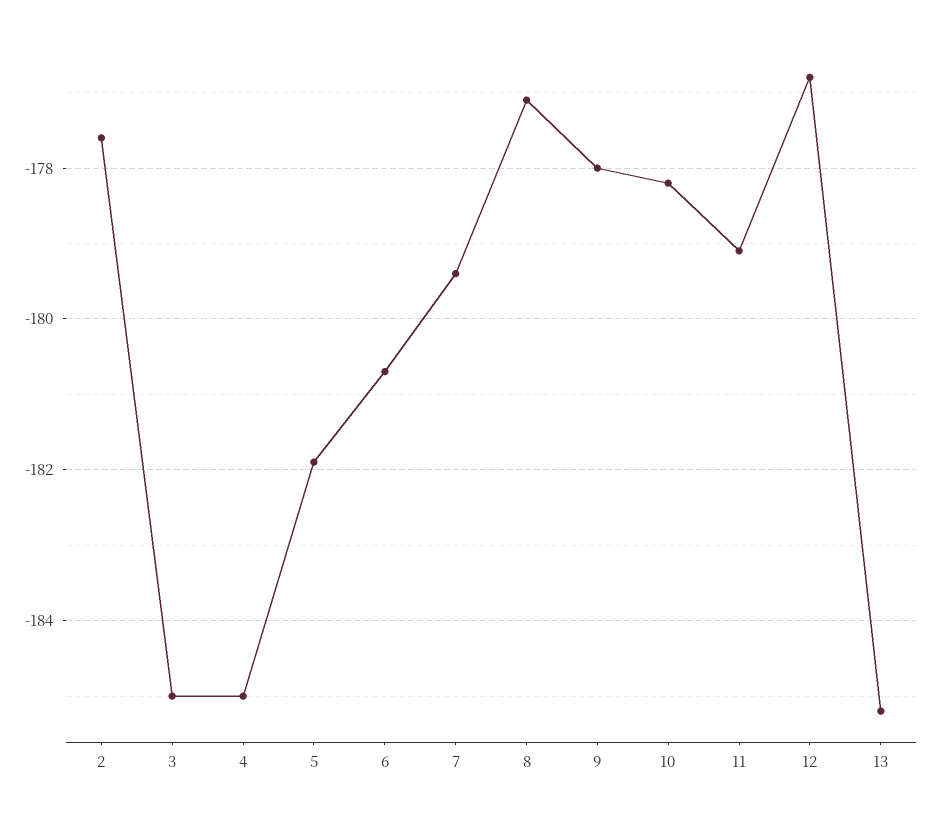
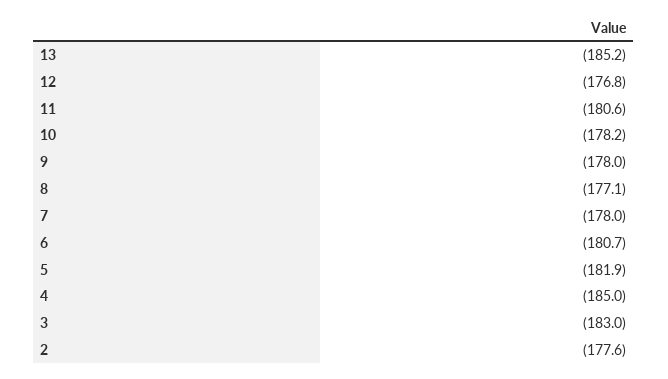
3: -185 -> -183
7: -179.5 -> -178
11: -179 -> -180.6

